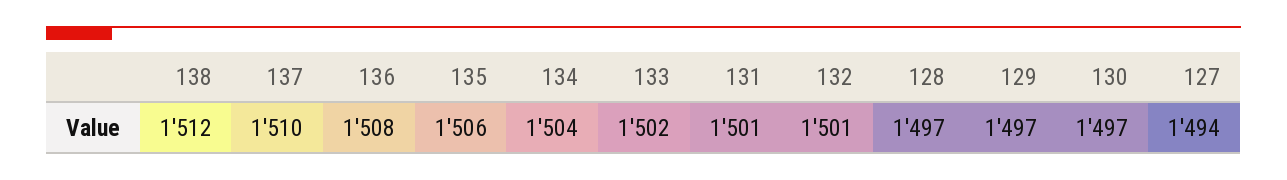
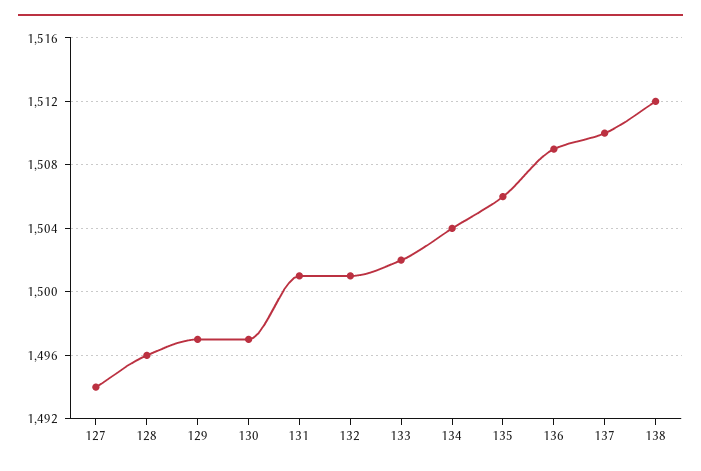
136: 1508 -> 1509
128: 1497 -> 1496

